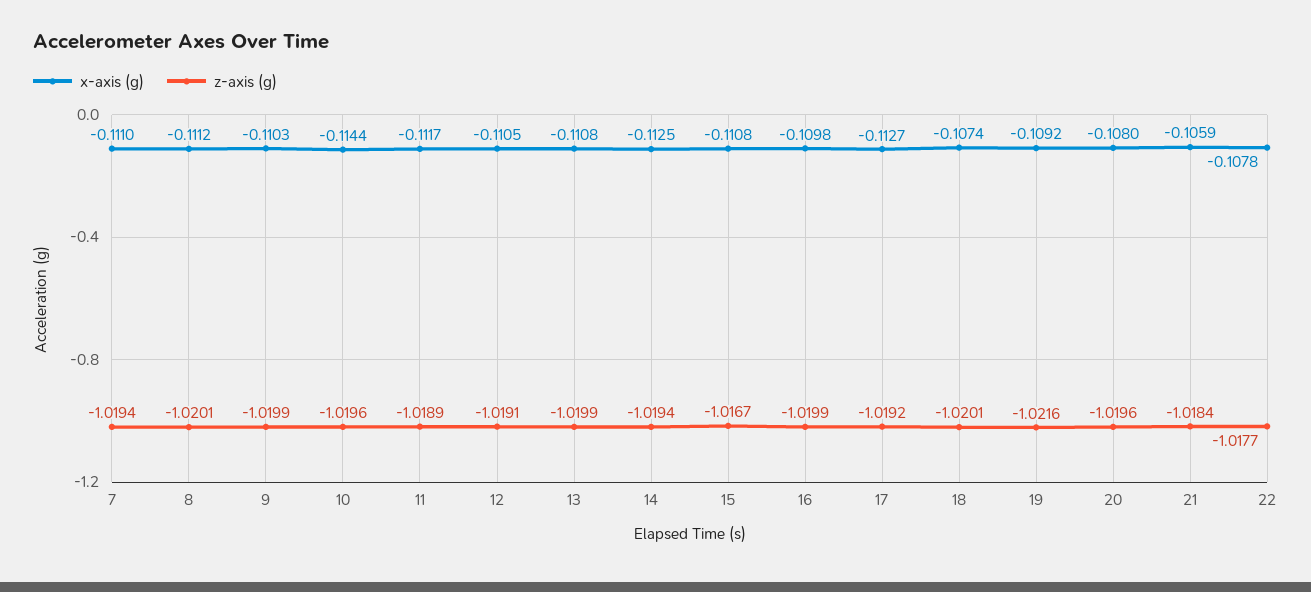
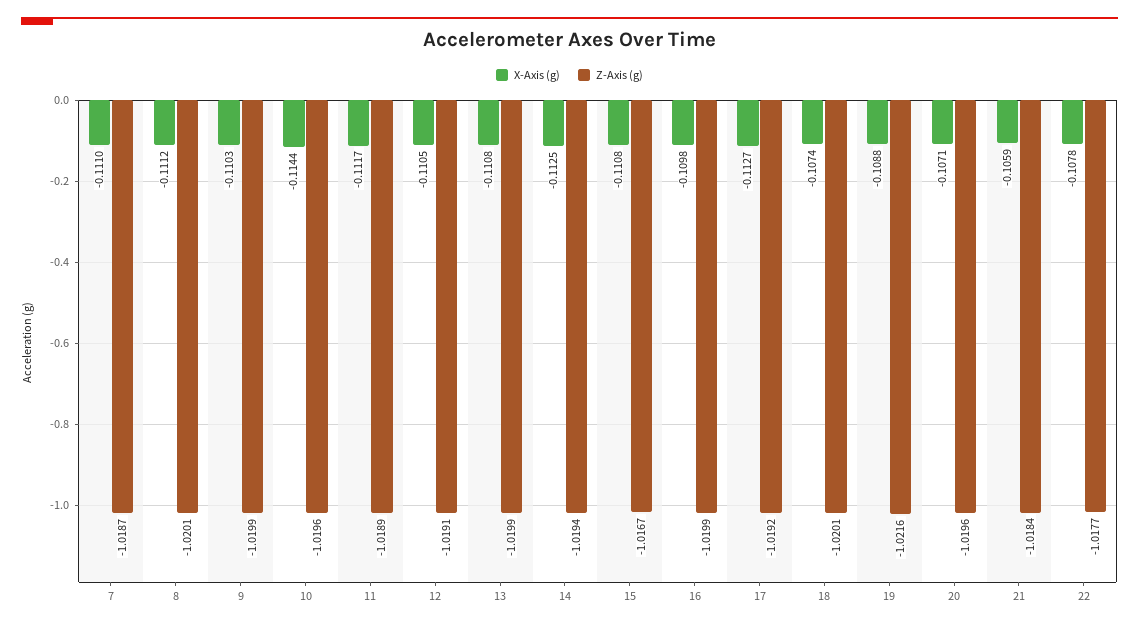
z-axis (g), 7: -1.0194 -> -1.0187
x-axis (g), 19: -0.1092 -> -0.1088
x-axis (g), 20: -0.108 -> -0.1071

